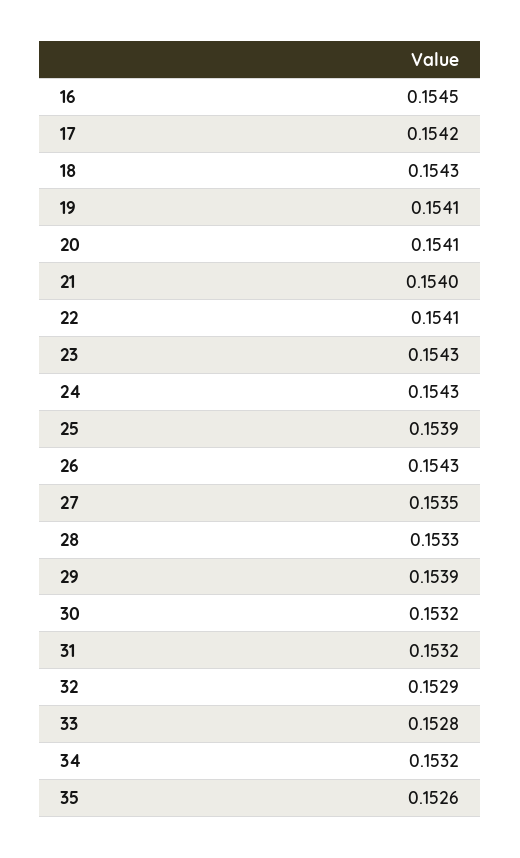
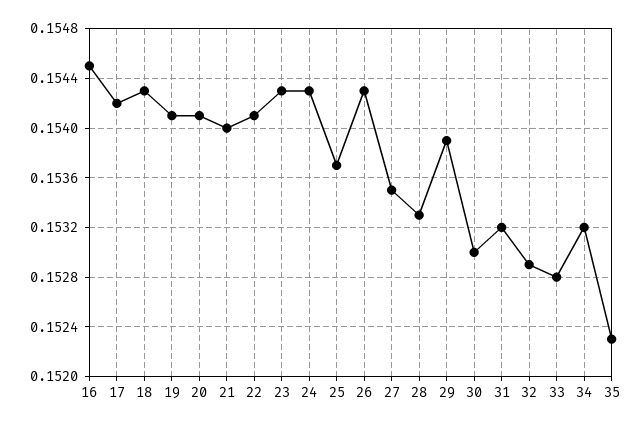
25: 0.1539 -> 0.1537
30: 0.1532 -> 0.153
35: 0.1526 -> 0.1523

